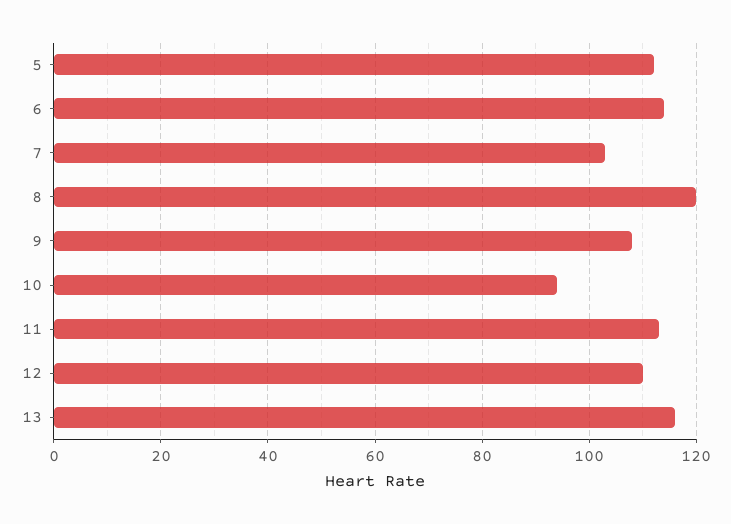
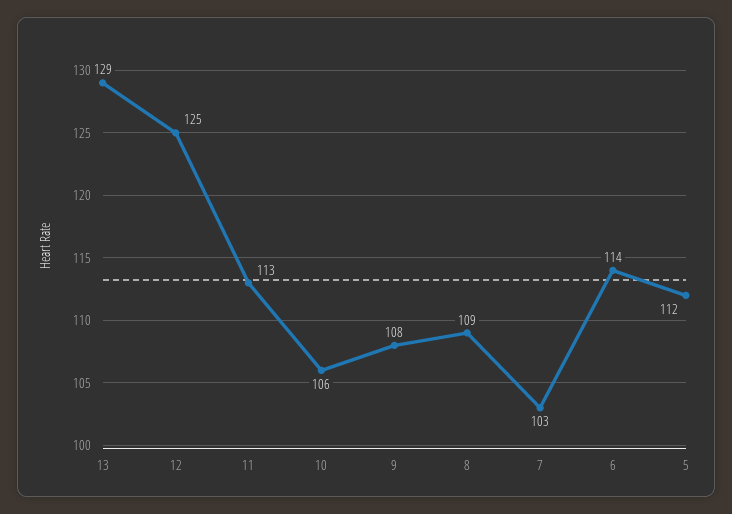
8: 120 -> 109
10: 95 -> 106
12: 110 -> 125
13: 115 -> 129

